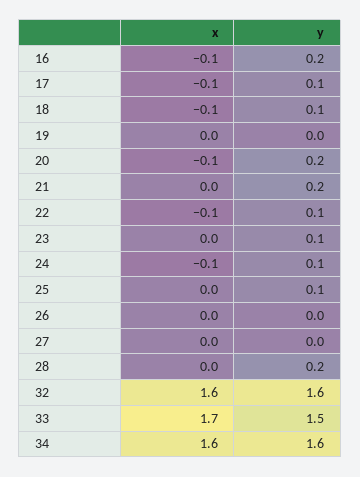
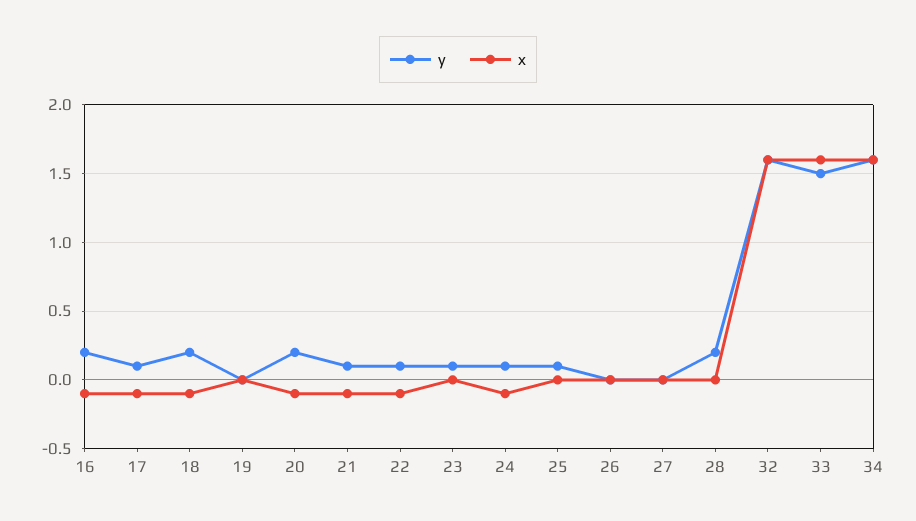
y, 18: 0.1 -> 0.2
x, 21: 0 -> -0.1
y, 21: 0.2 -> 0.1
x, 33: 1.7 -> 1.6

